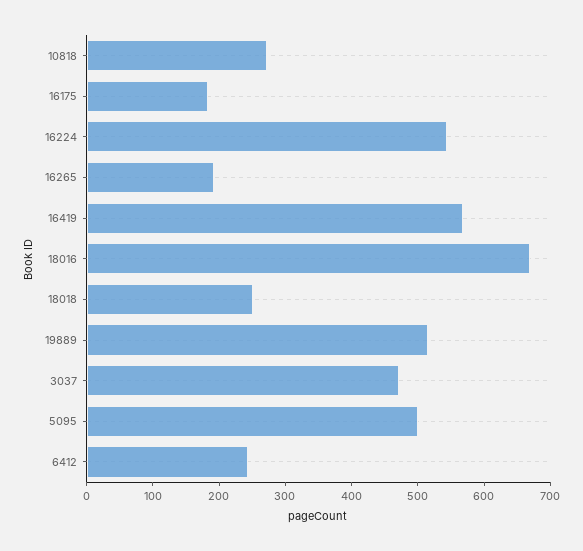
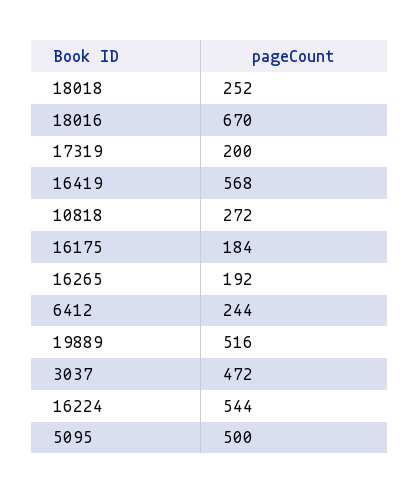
17319: none -> 200

